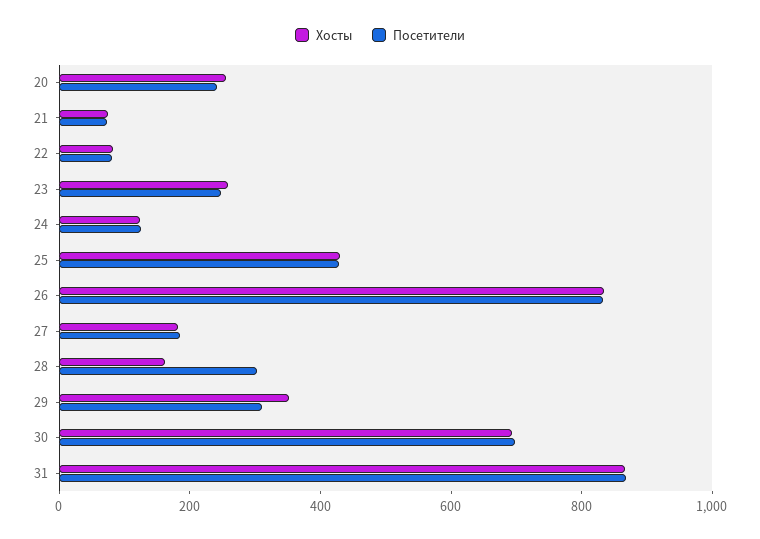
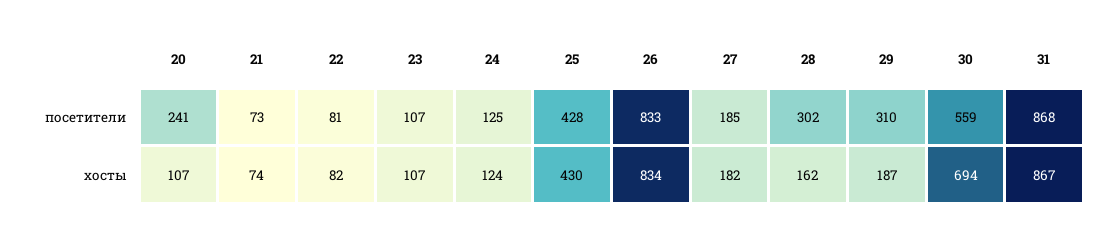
Хосты, 20: 250 -> 107
Хосты, 23: 250 -> 107
Посетители, 23: 250 -> 107
Хосты, 29: 350 -> 187
Посетители, 30: 700 -> 559

